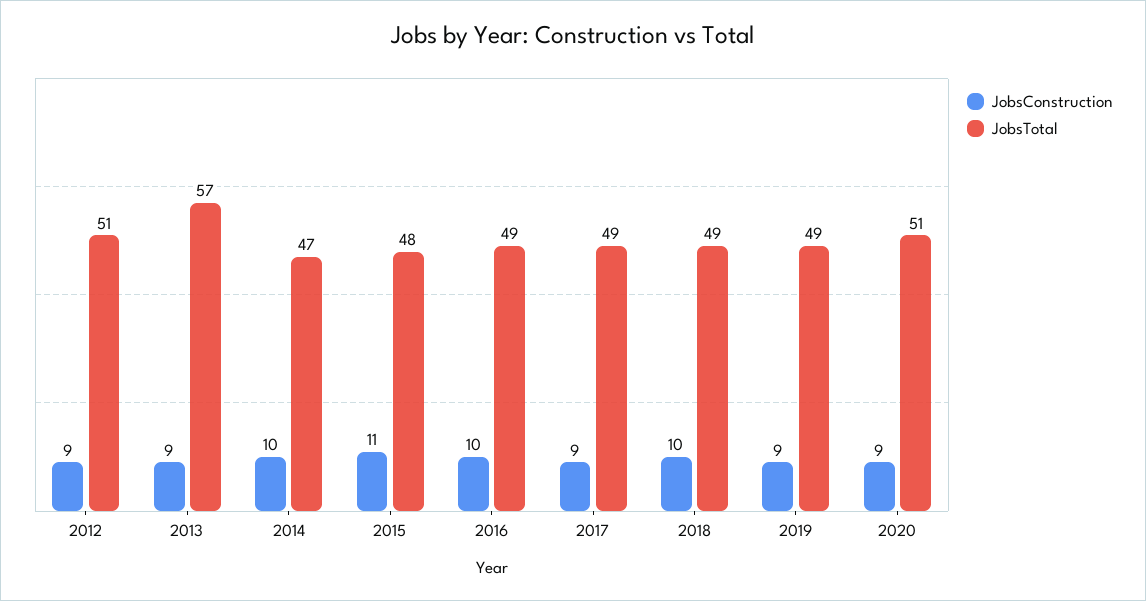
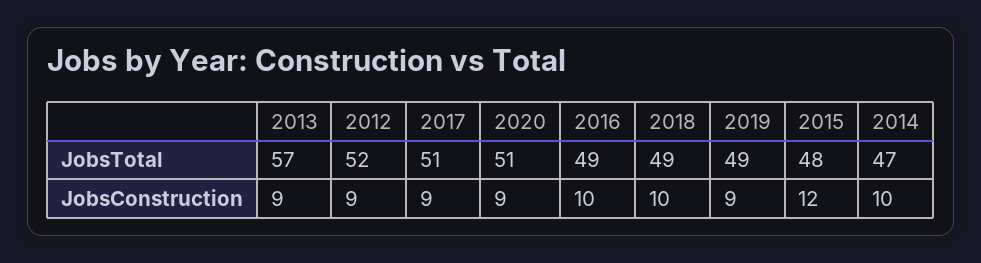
JobsTotal, 2012: 51 -> 52
JobsConstruction, 2015: 11 -> 12
JobsTotal, 2017: 49 -> 51

